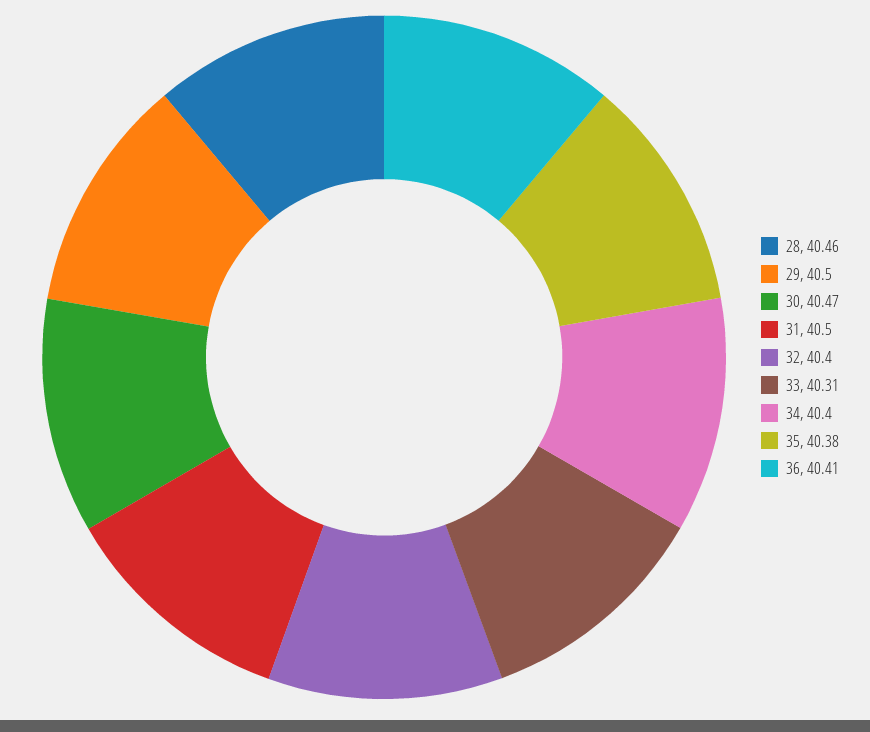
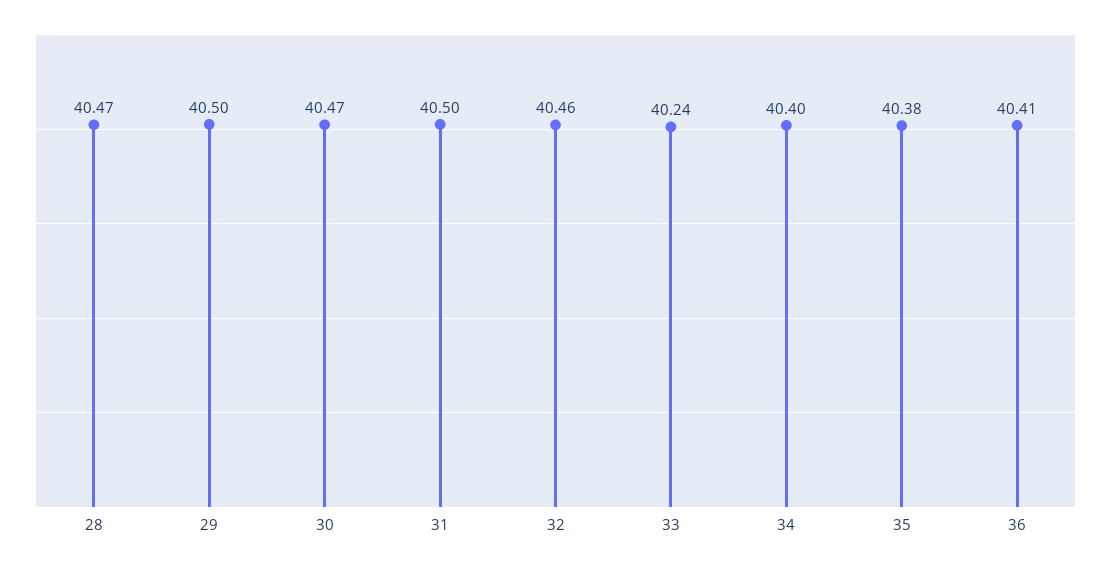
28: 40.46 -> 40.47
32: 40.4 -> 40.46
33: 40.31 -> 40.24

